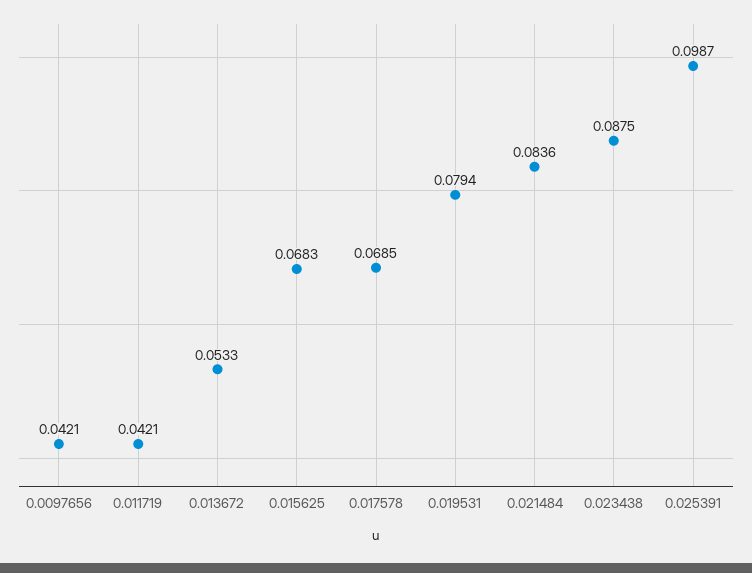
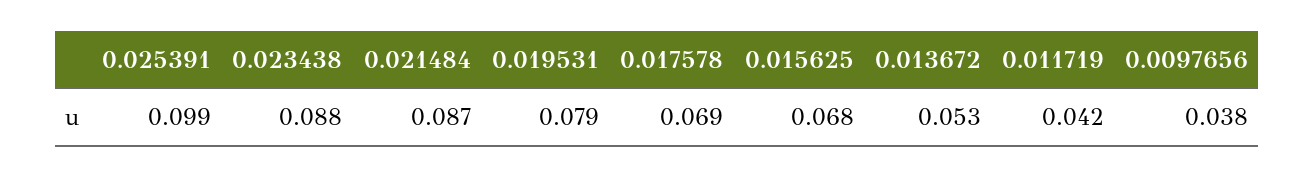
0.0097656: 0.0421 -> 0.038
0.021484: 0.0836 -> 0.087

